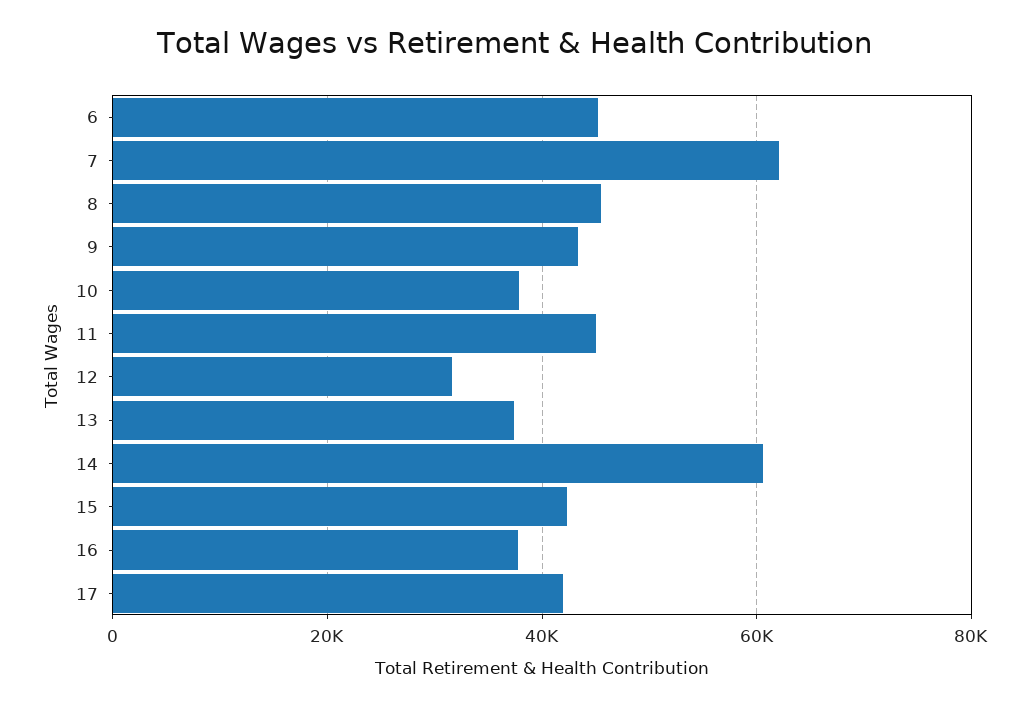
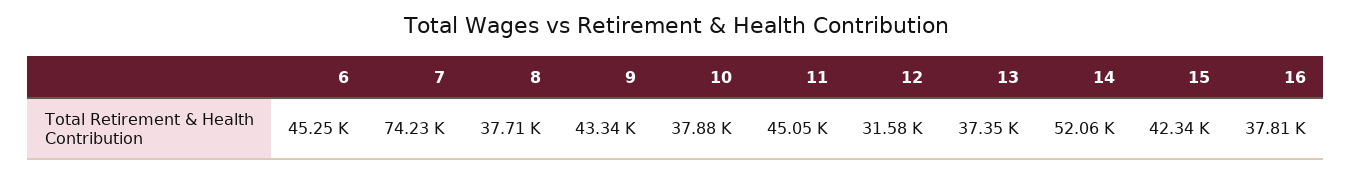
7: 62000 -> 74230
8: 46000 -> 37710
14: 60000 -> 52060
17: 42000 -> none

